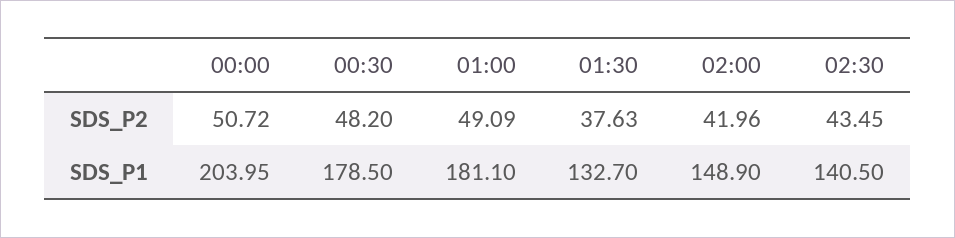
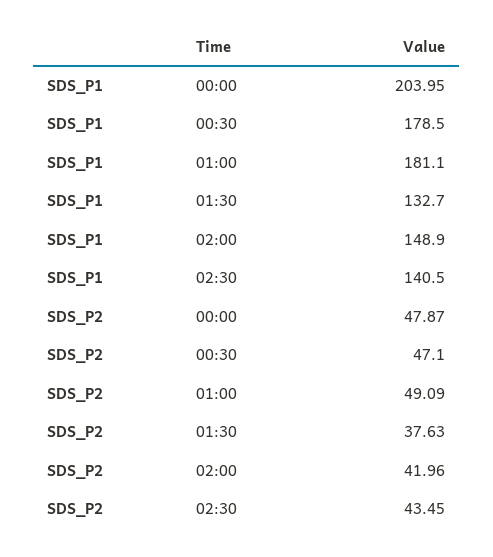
00:00, SDS_P2: 50.72 -> 47.87
00:30, SDS_P2: 48.2 -> 47.1

